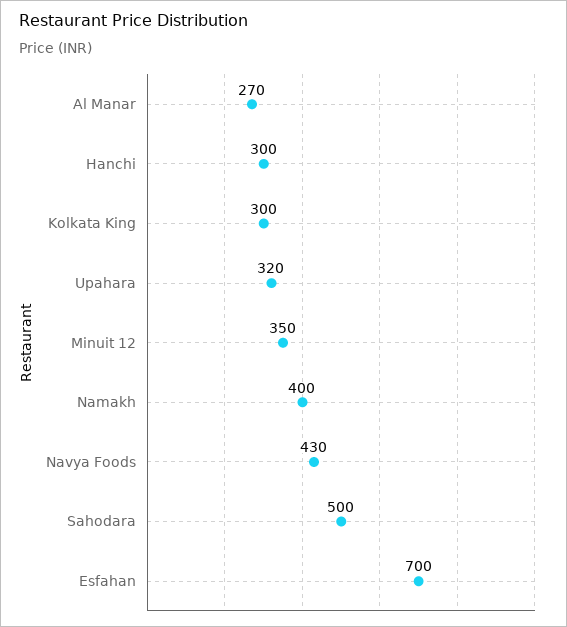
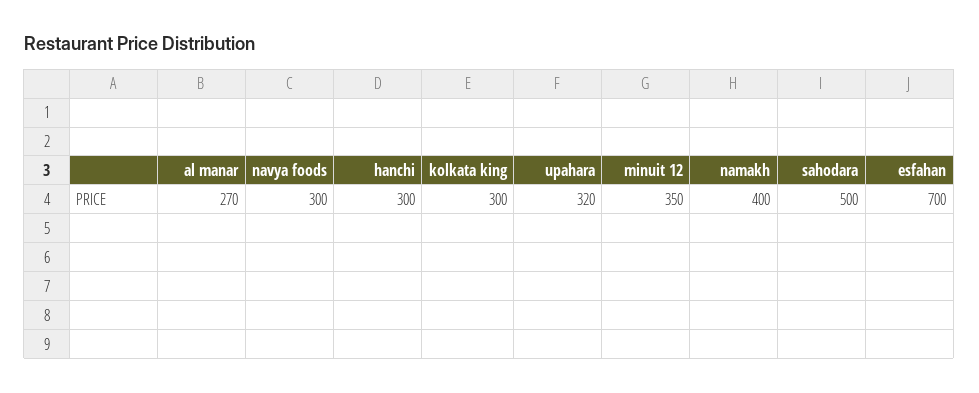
Navya Foods: 430 -> 300

